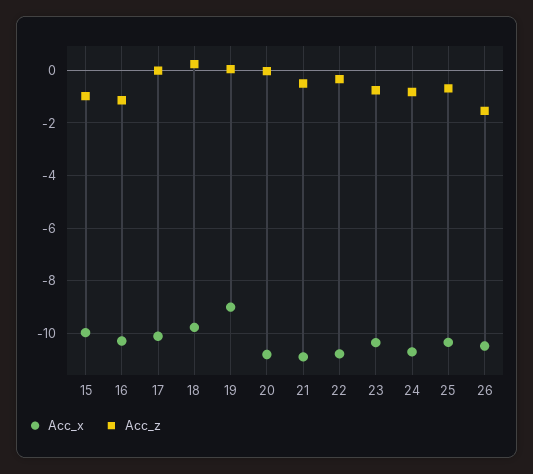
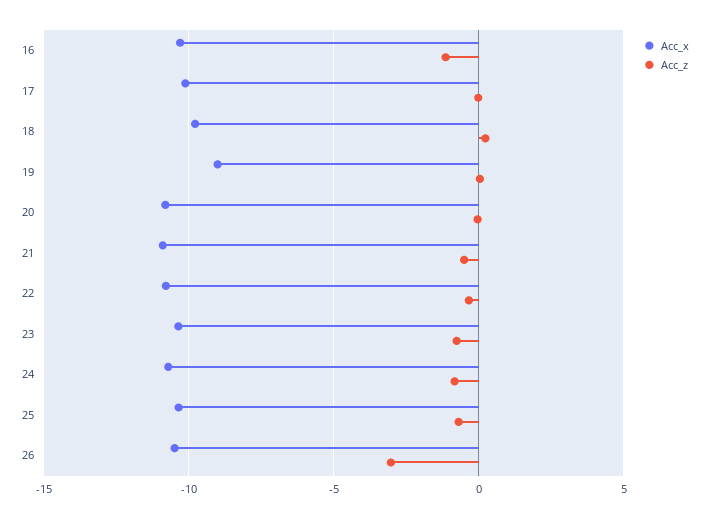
Acc_x, 15: -10 -> none
Acc_z, 15: -1 -> none
Acc_z, 26: -1.5 -> -3

